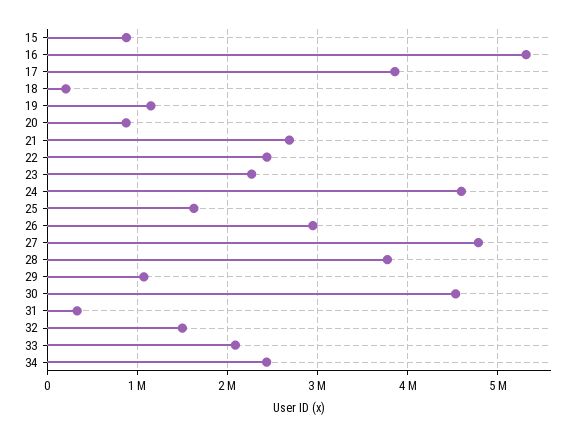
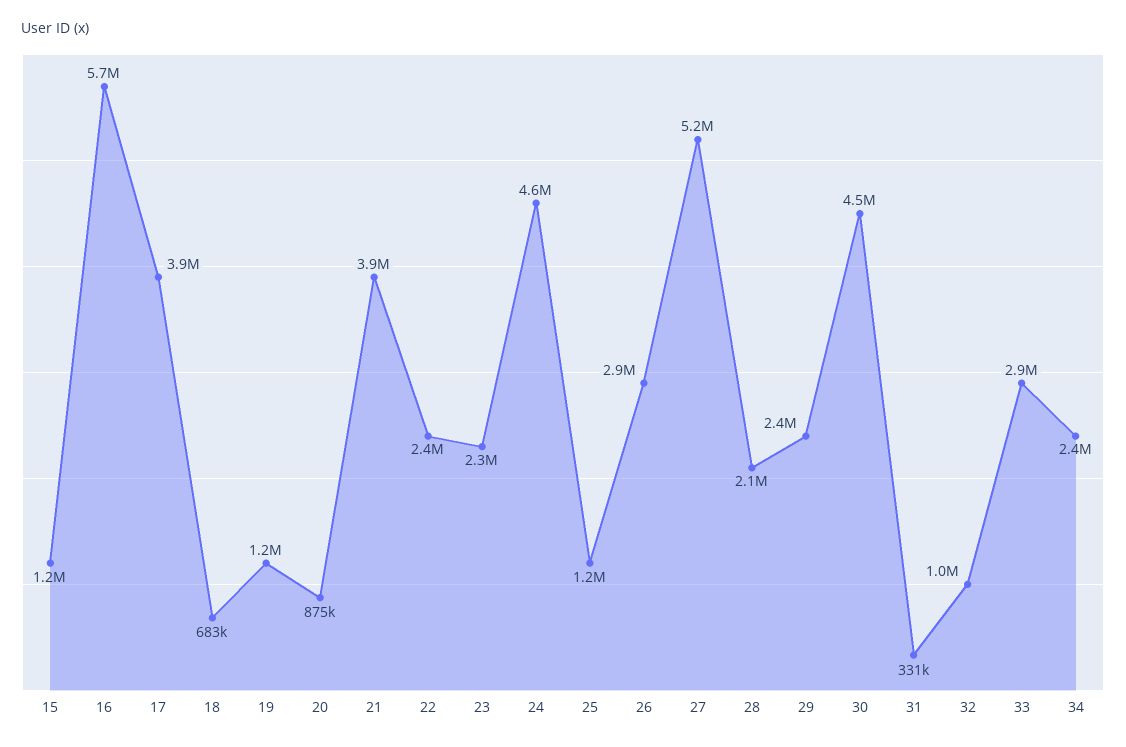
15: 900000 -> 1200000
16: 5300000 -> 5700000
18: 200000 -> 683000
21: 2700000 -> 3900000
25: 1600000 -> 1200000
27: 4800000 -> 5200000
28: 3800000 -> 2100000
29: 1100000 -> 2400000
32: 1500000 -> 1000000
33: 2100000 -> 2900000

